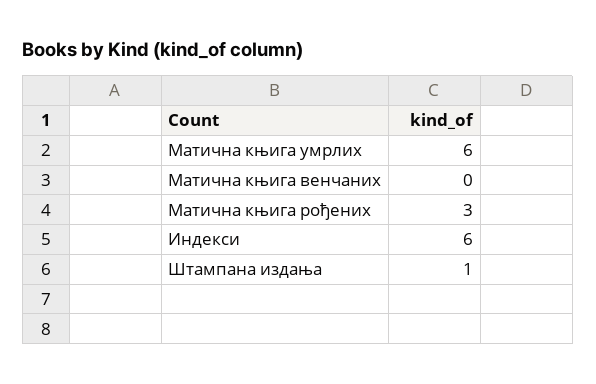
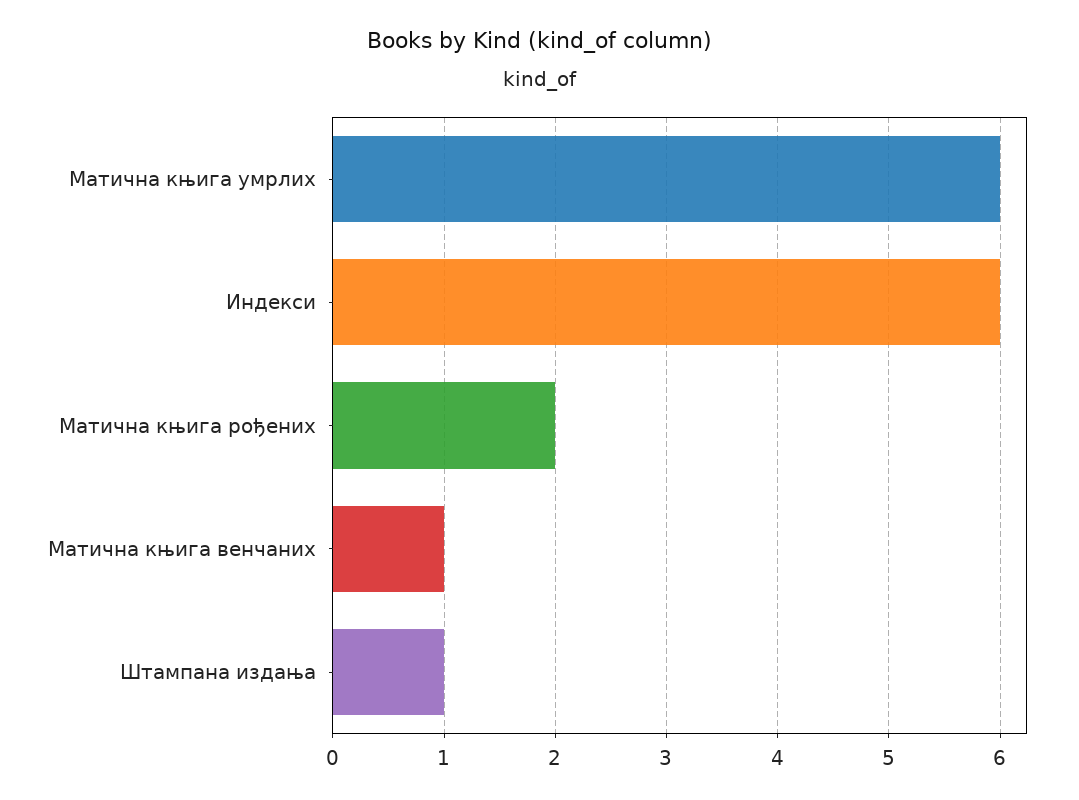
Матична књига венчаних: 0 -> 1
Матична књига рођених: 3 -> 2

